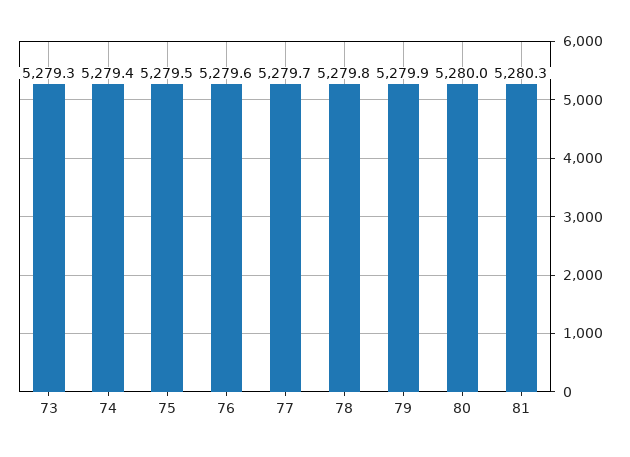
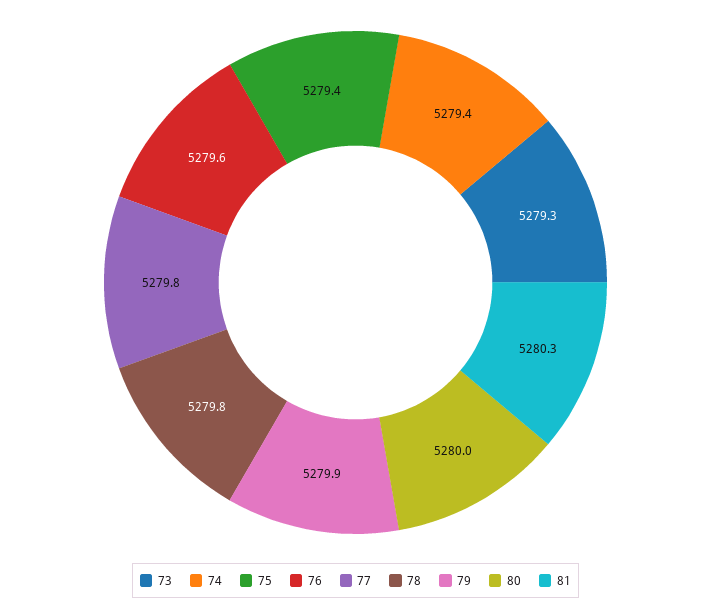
75: 5279.5 -> 5279.4
77: 5279.7 -> 5279.8

